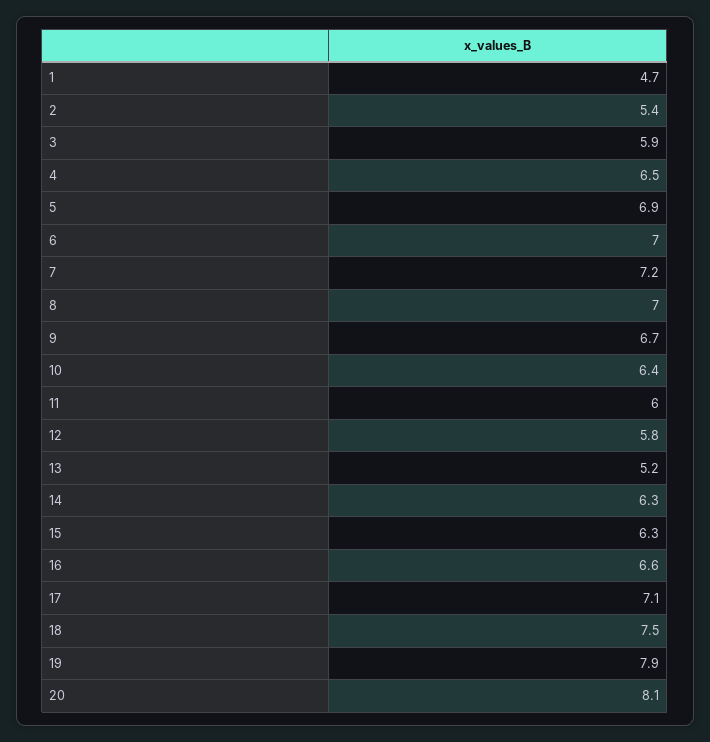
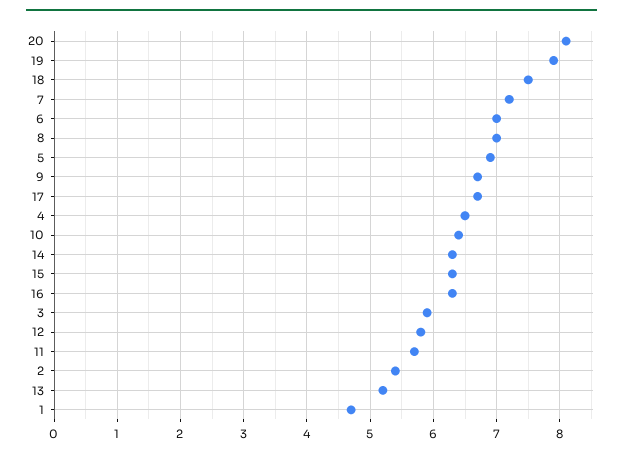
11: 6 -> 5.7
16: 6.6 -> 6.3
17: 7.1 -> 6.7

